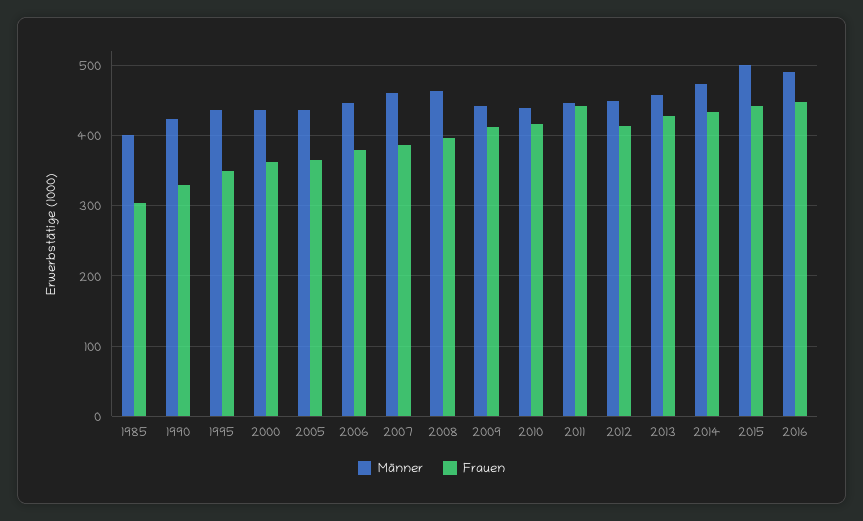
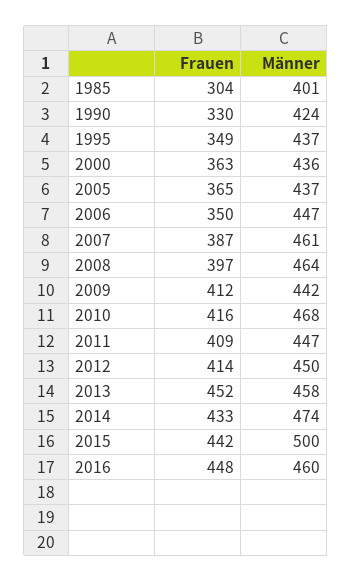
Frauen, 2006: 380 -> 350
Männer, 2010: 440 -> 468
Frauen, 2011: 440 -> 409
Frauen, 2013: 430 -> 452
Männer, 2016: 490 -> 460

